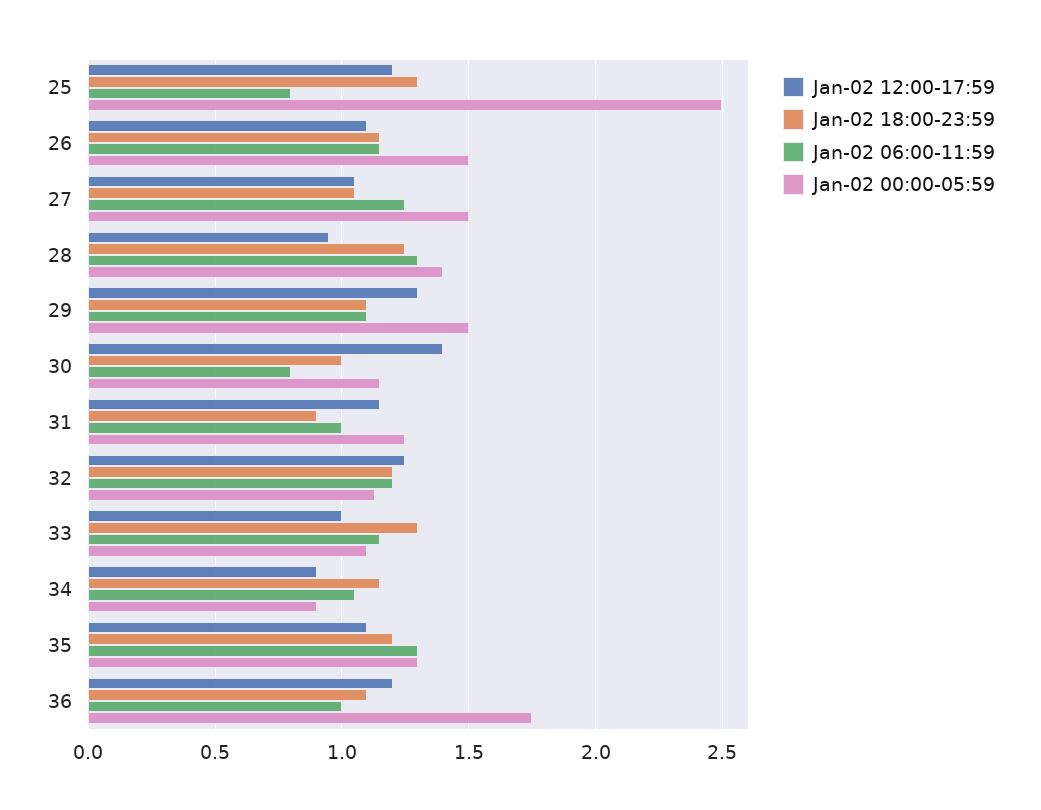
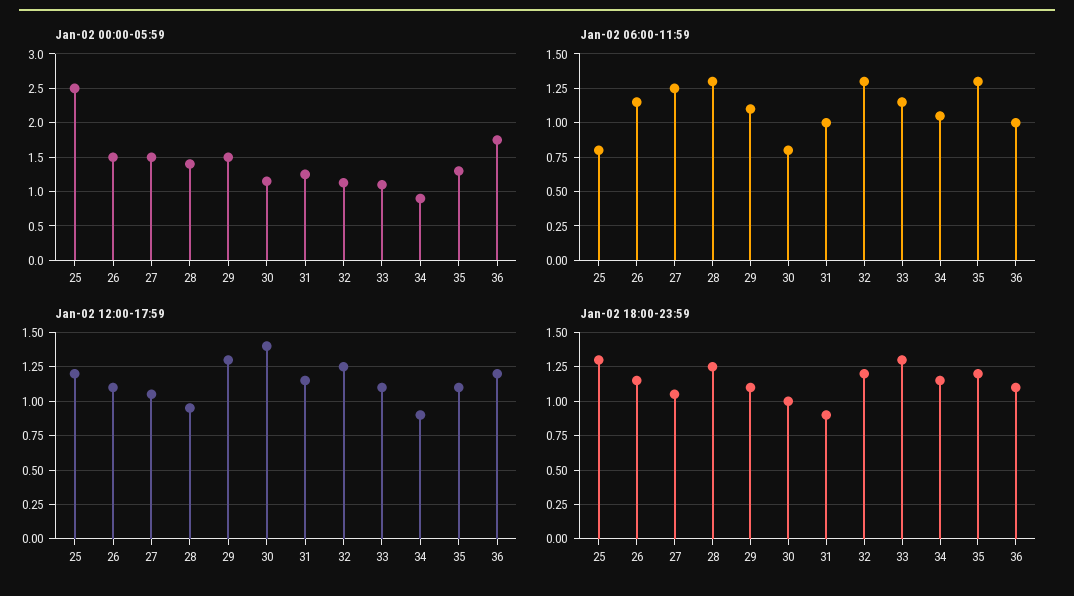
Jan-02 06:00-11:59, 32: 1.2 -> 1.3
Jan-02 12:00-17:59, 33: 1 -> 1.1

